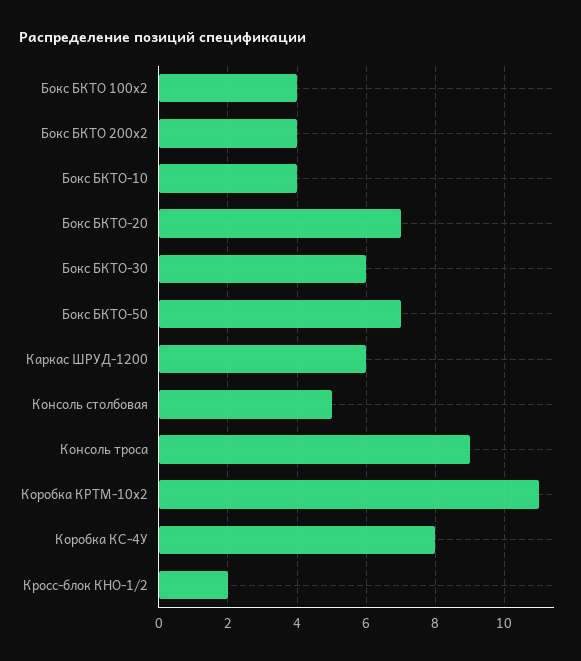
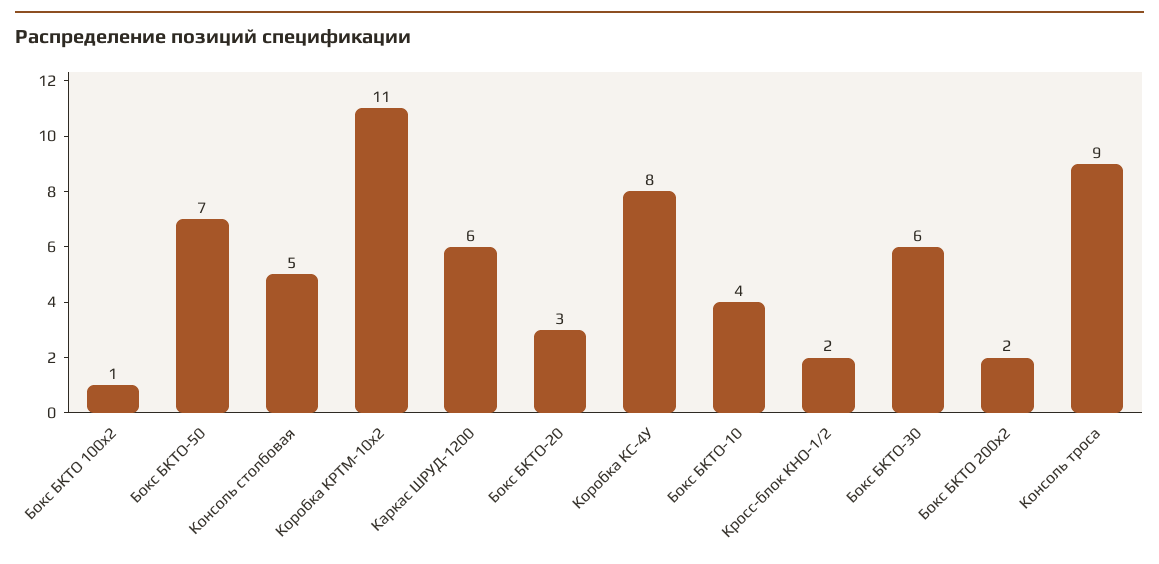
Бокс БКТО 100x2: 4 -> 1
Бокс БКТО 200х2: 4 -> 2
Бокс БКТО-20: 7 -> 3

